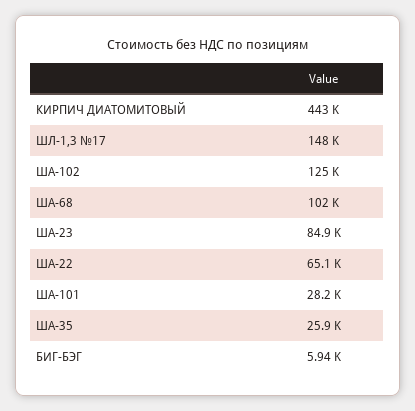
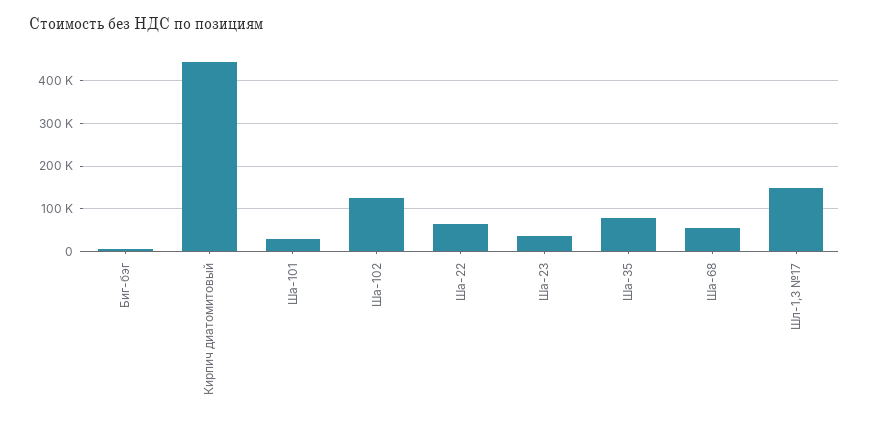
ША-68: 102000 -> 60000
ША-23: 84900 -> 40000
ША-35: 25900 -> 80000

